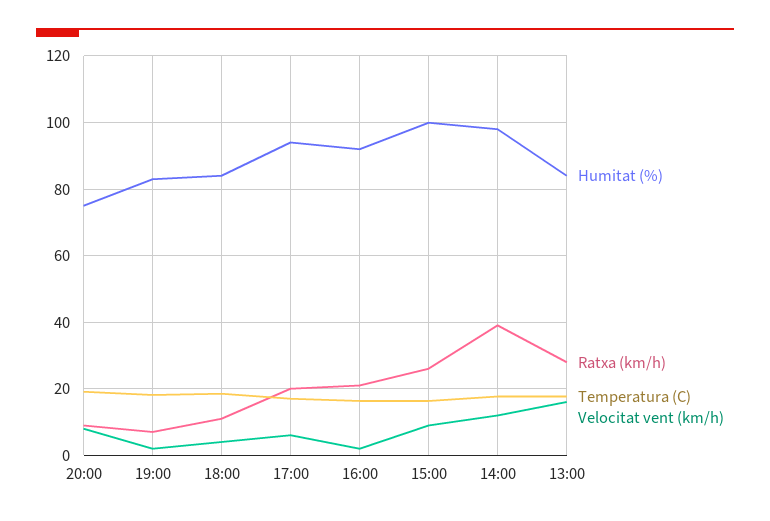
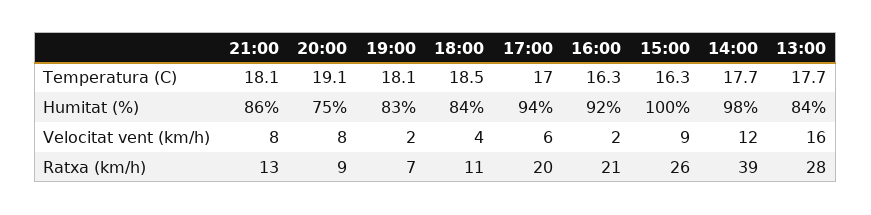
Temperatura (C), 21:00: none -> 18.1
Humitat (%), 21:00: none -> 86
Velocitat vent (km/h), 21:00: none -> 8
Ratxa (km/h), 21:00: none -> 13

